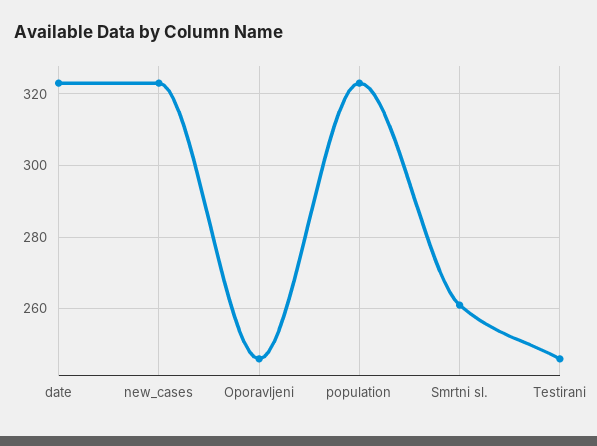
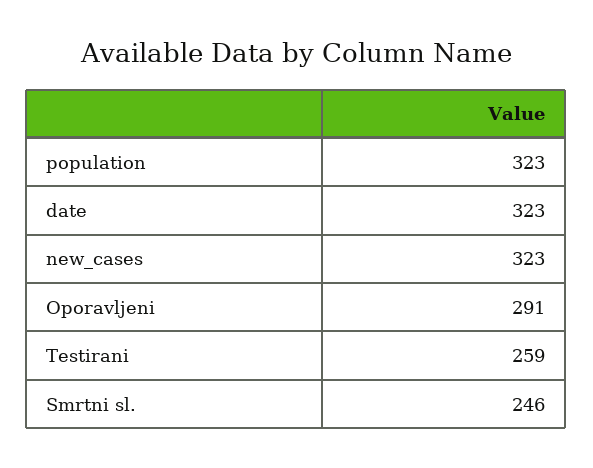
Oporavljeni: 245 -> 291
Smrtni sl.: 260 -> 246
Testirani: 245 -> 259

